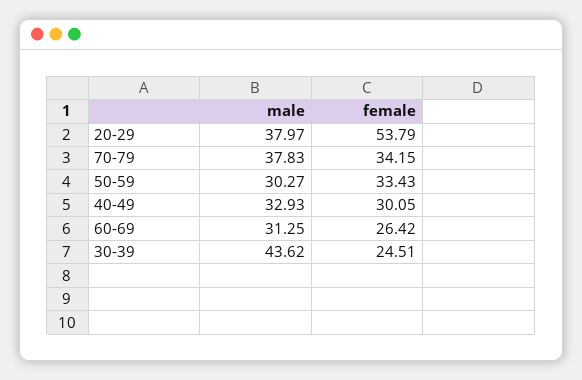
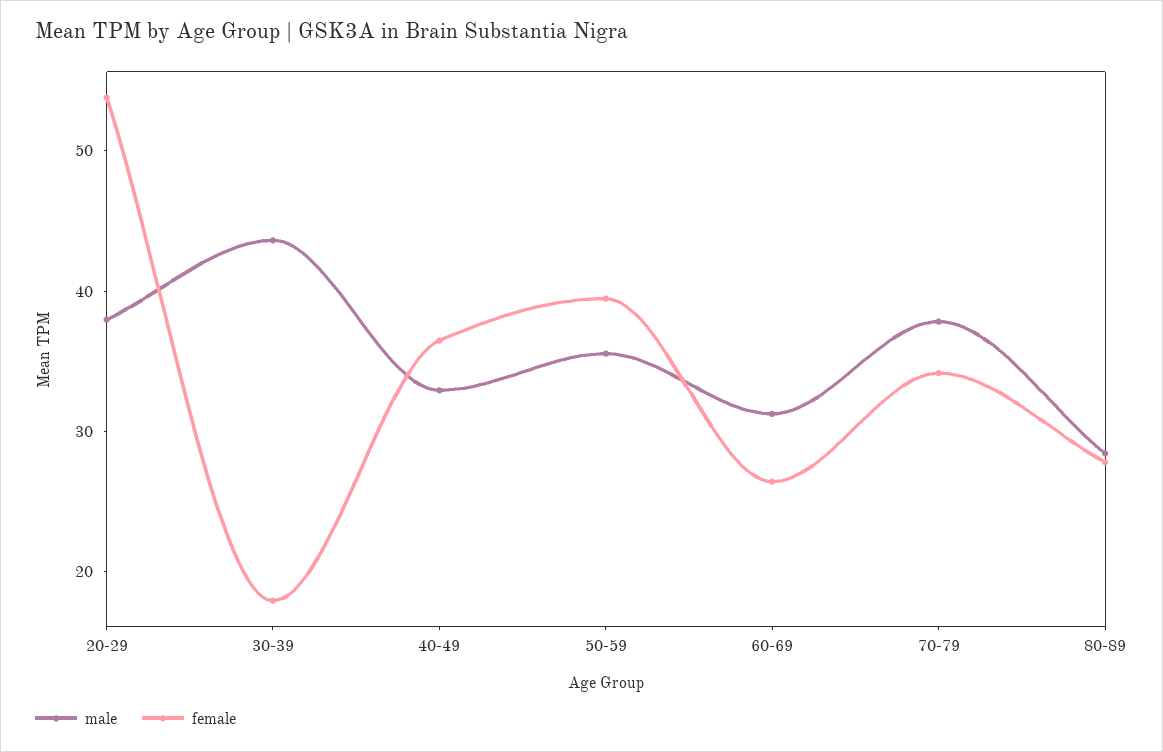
male, 50-59: 30.27 -> 36
female, 50-59: 33.43 -> 40
female, 40-49: 30.05 -> 36
female, 30-39: 24.51 -> 18
male, 80-89: none -> 28
female, 80-89: none -> 28

